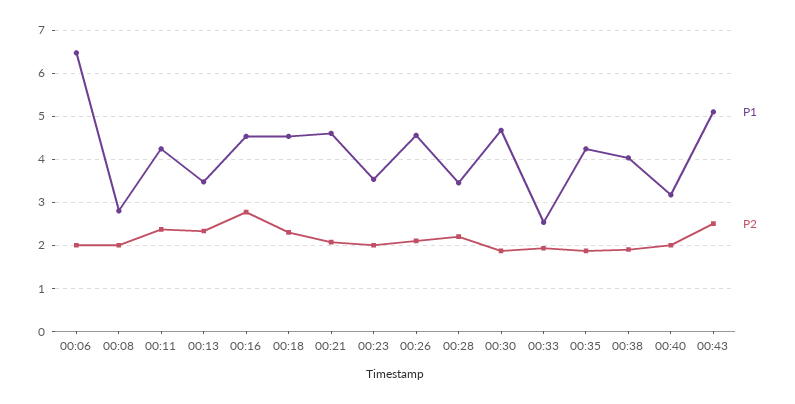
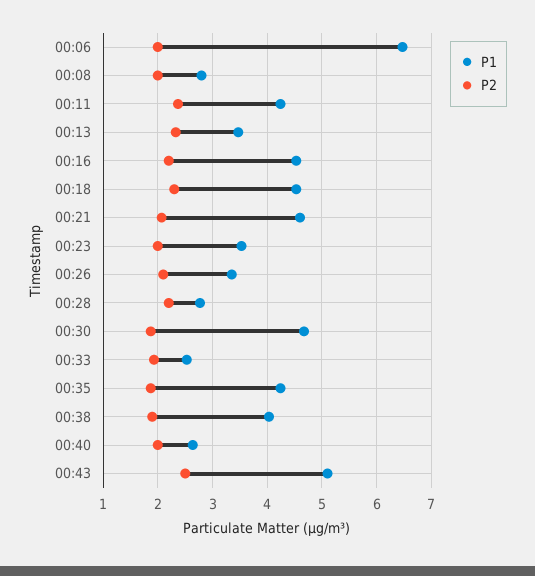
P2, 00:16: 2.8 -> 2.2
P1, 00:26: 4.6 -> 3.4
P1, 00:28: 3.4 -> 2.8
P1, 00:40: 3.2 -> 2.6

